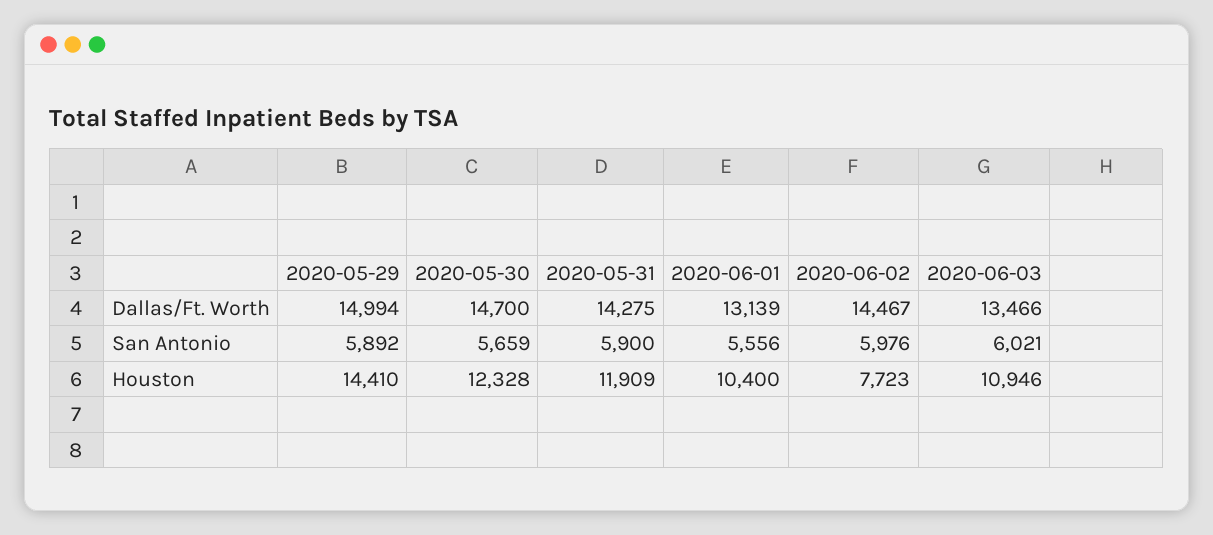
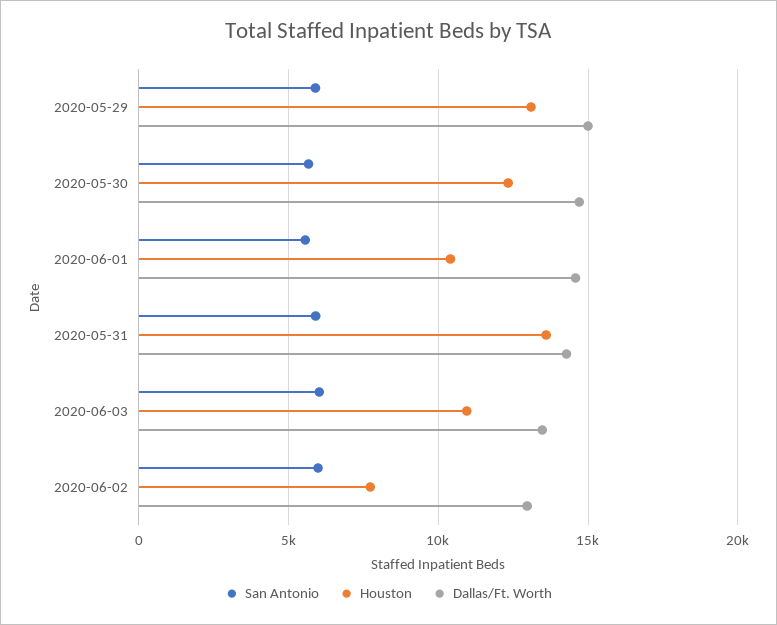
Dallas/Ft. Worth, 2020-06-01: 13139 -> 14500
Dallas/Ft. Worth, 2020-06-02: 14467 -> 13000
Houston, 2020-05-29: 14410 -> 13000
Houston, 2020-05-31: 11909 -> 13500

